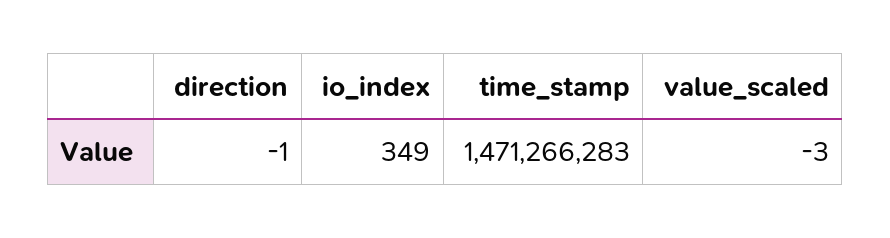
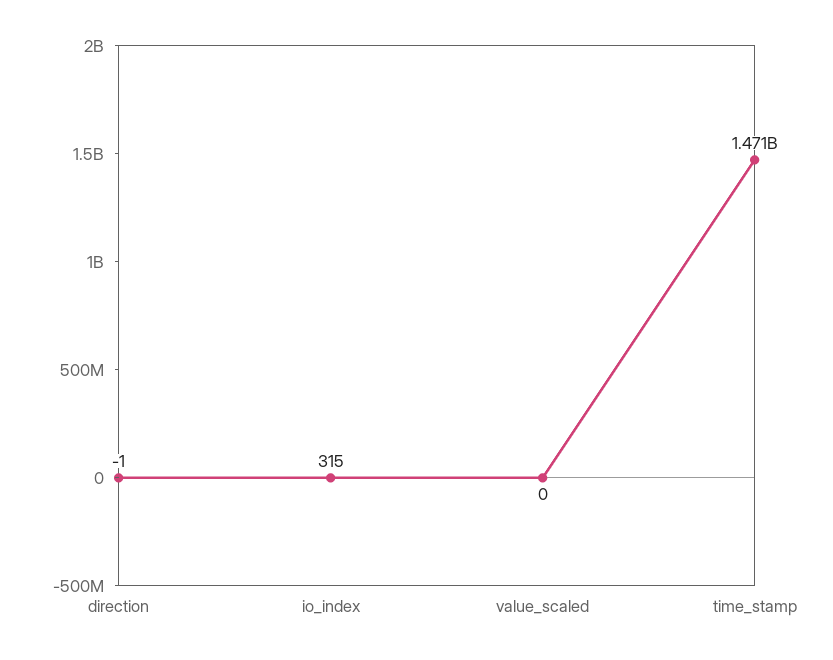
io_index: 349 -> 315
value_scaled: -3 -> 0

